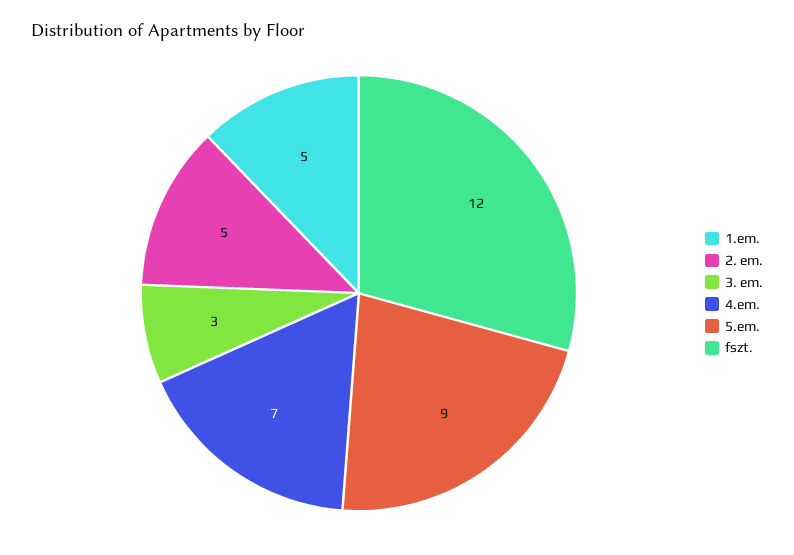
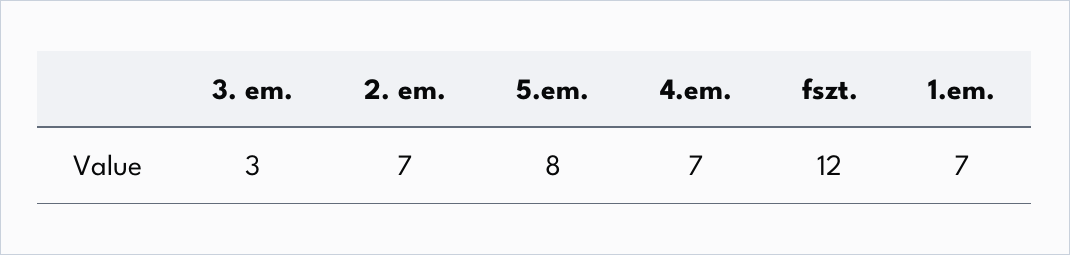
1.em.: 5 -> 7
2. em.: 5 -> 7
5.em.: 9 -> 8

